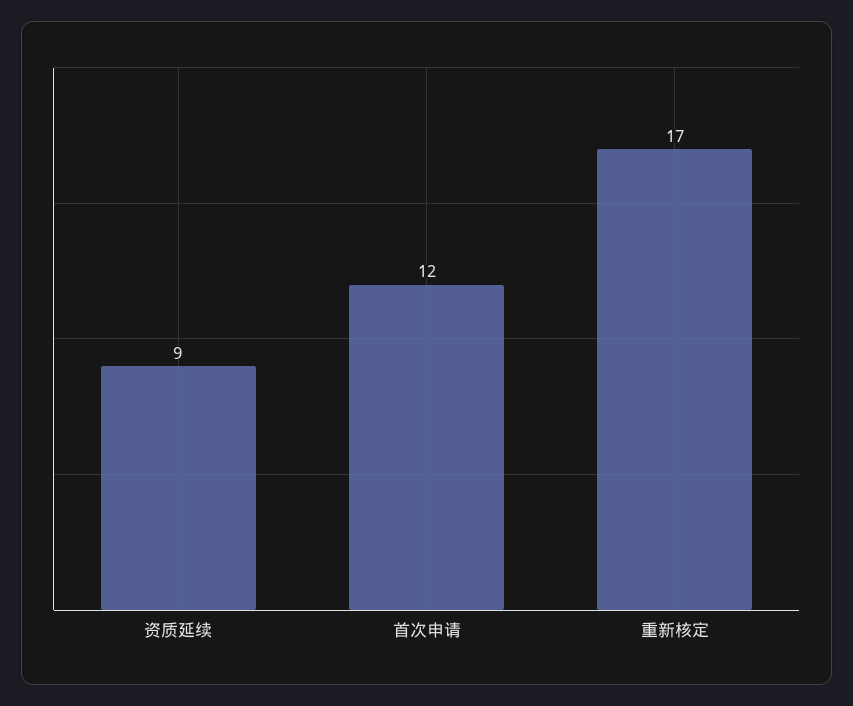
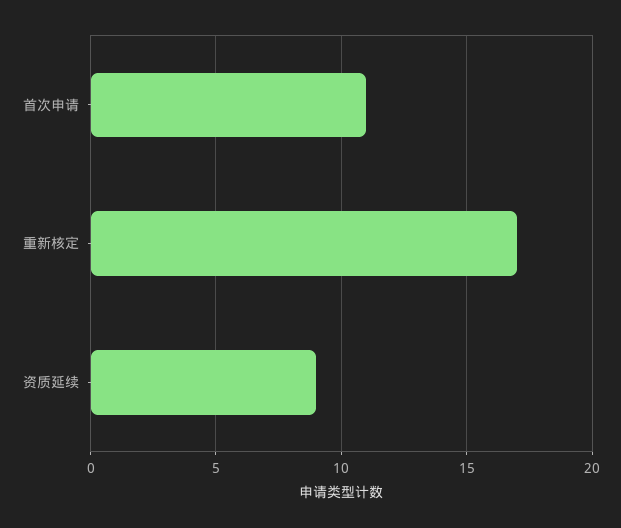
首次申请: 12 -> 11

